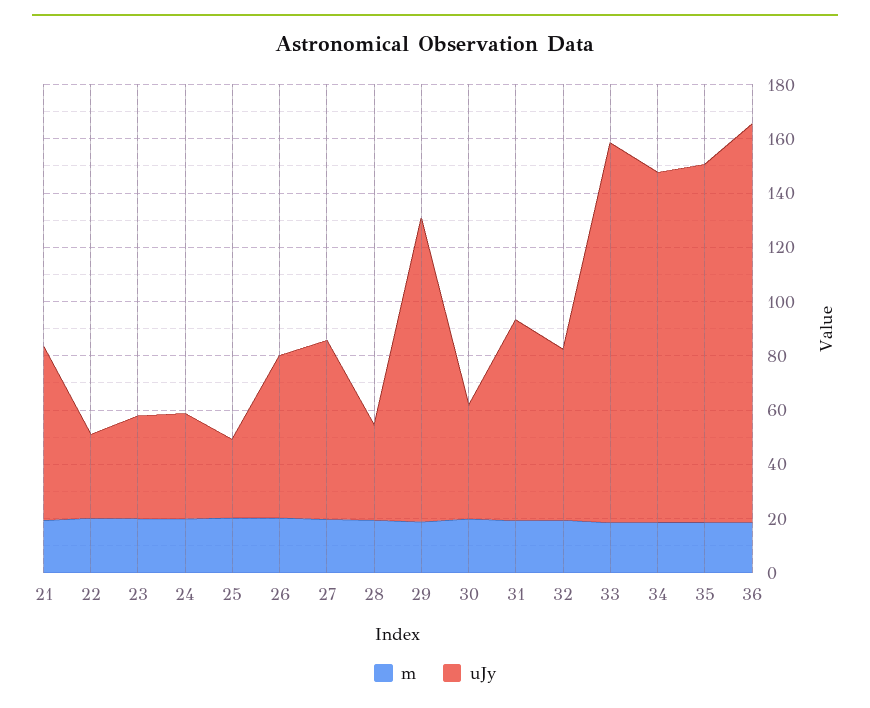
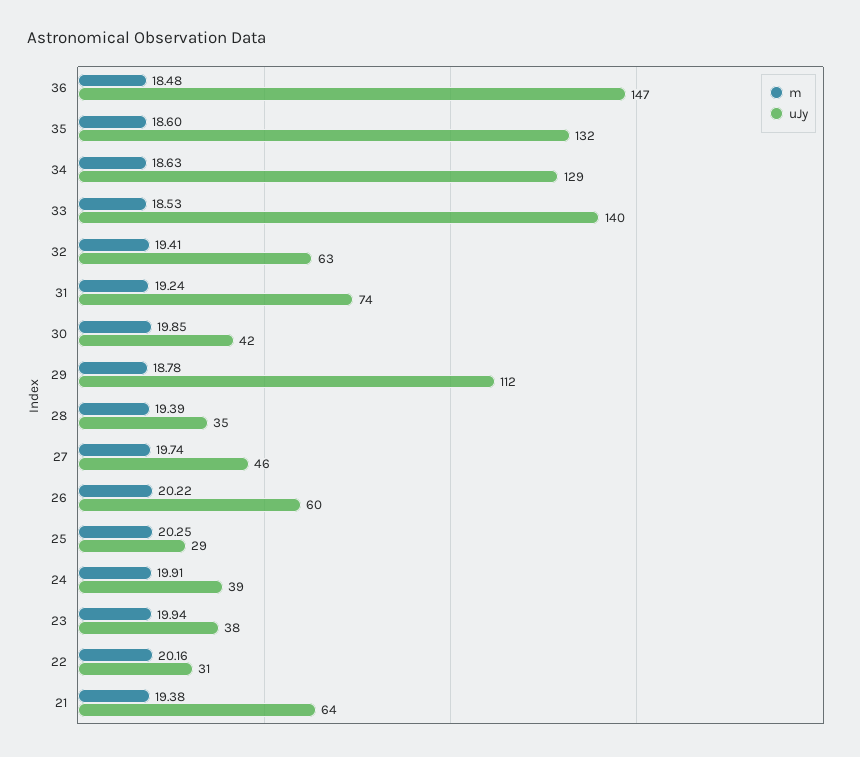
uJy, 27: 65 -> 46

